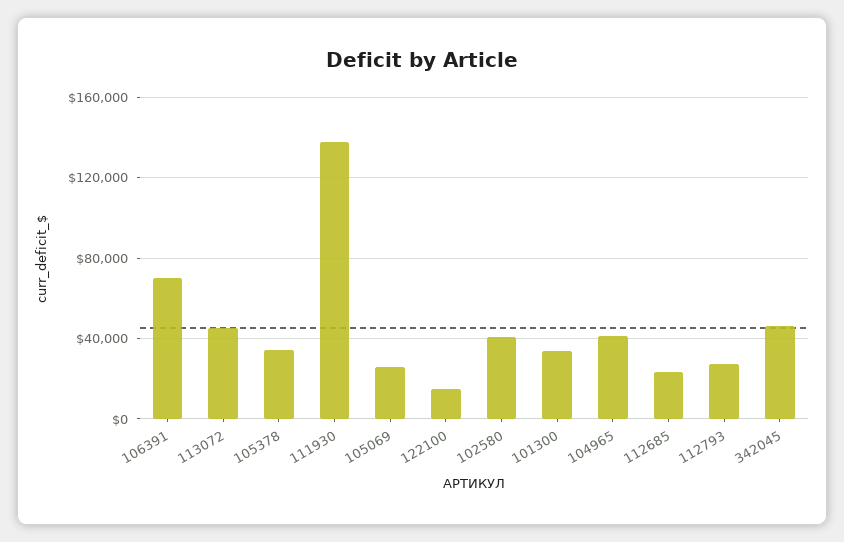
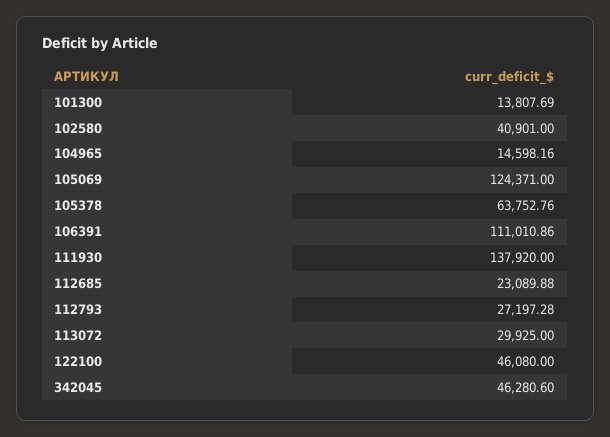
106391: 70000 -> 111010.86
113072: 45000 -> 29925
105378: 35000 -> 63752.76
105069: 25000 -> 124371
122100: 15000 -> 46080
101300: 35000 -> 13807.69
104965: 40000 -> 14598.16

